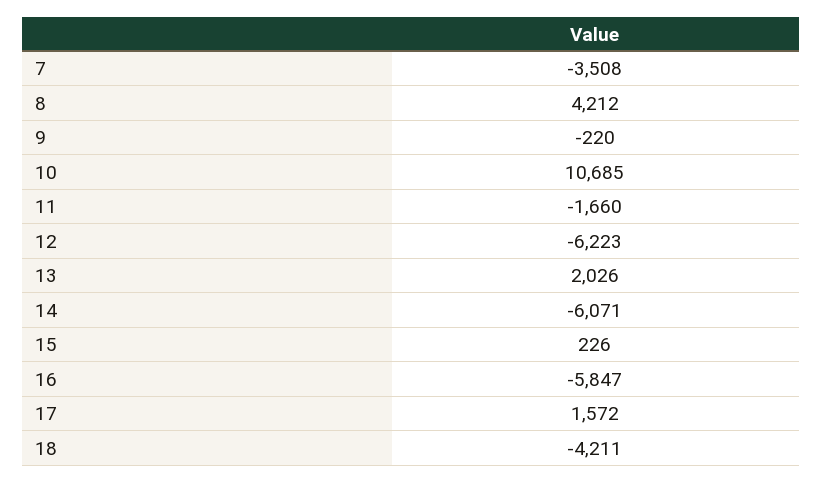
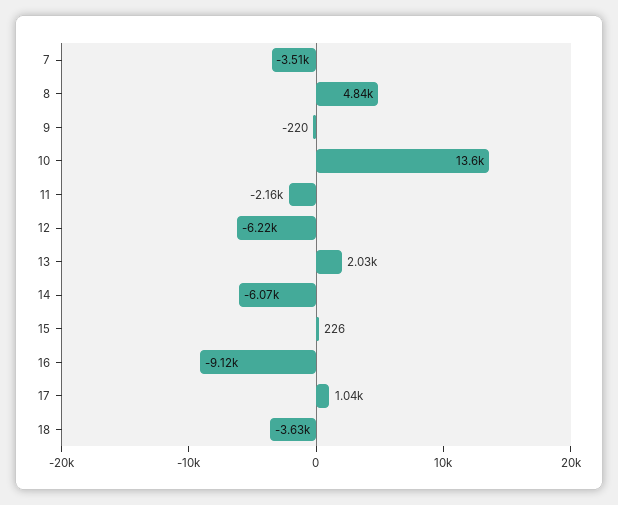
8: 4212 -> 4840
10: 10685 -> 13600
11: -1660 -> -2160
16: -5847 -> -9120
17: 1572 -> 1040
18: -4211 -> -3630

